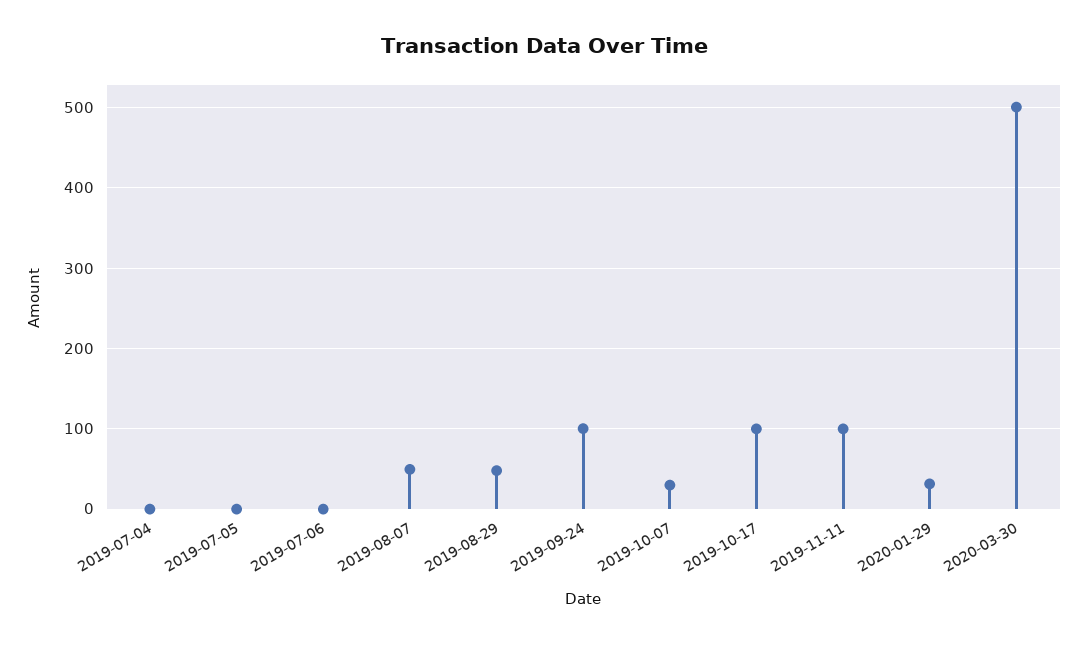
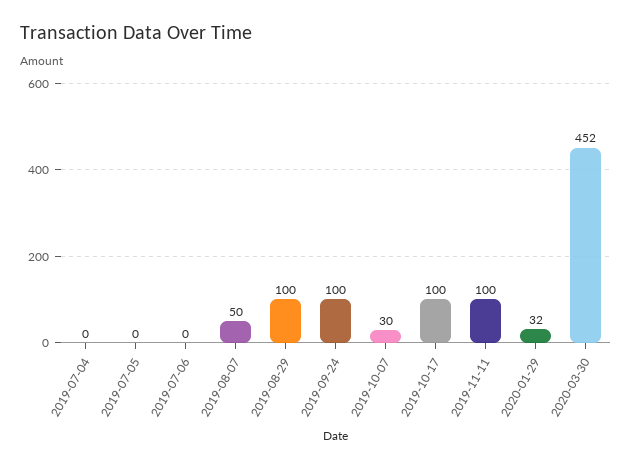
2019-08-29: 50 -> 100
2020-03-30: 500 -> 452

